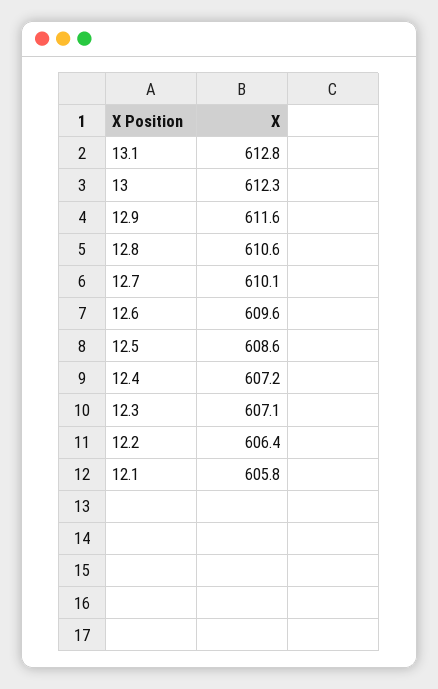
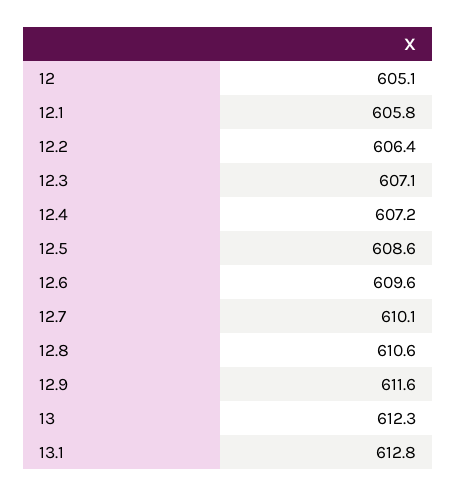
12: none -> 605.1

